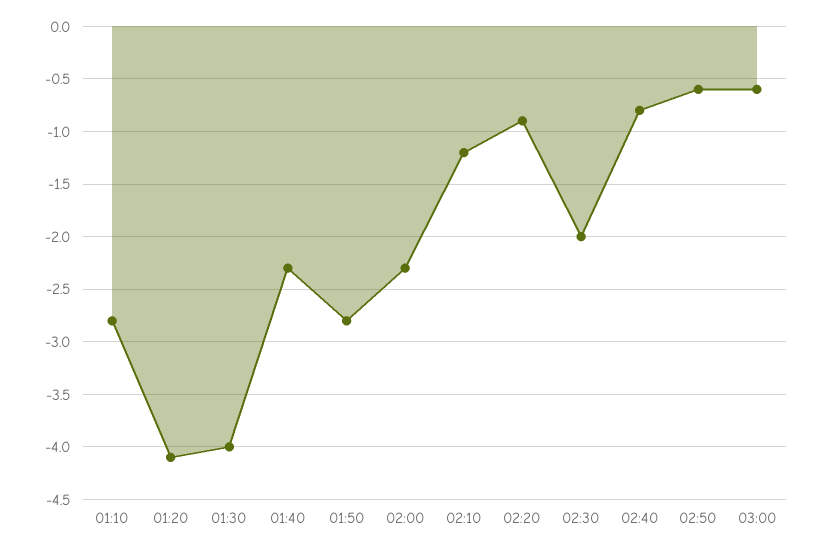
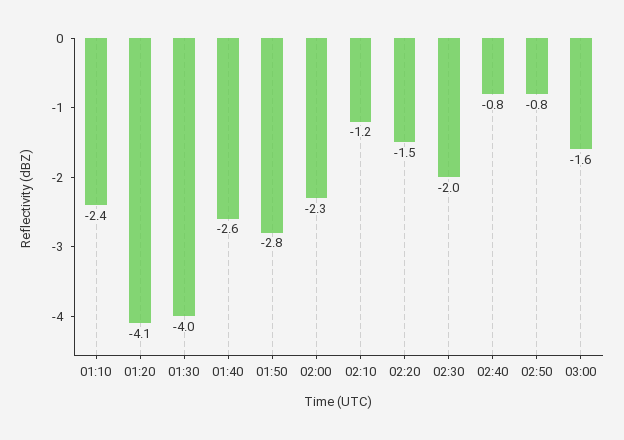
01:10: -2.8 -> -2.4
01:40: -2.3 -> -2.6
02:20: -0.9 -> -1.5
02:50: -0.6 -> -0.8
03:00: -0.6 -> -1.6

